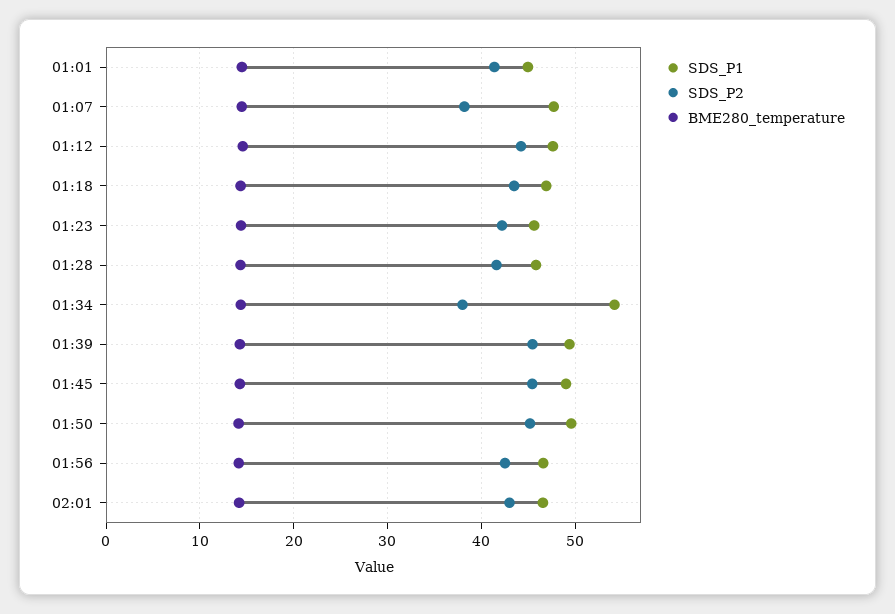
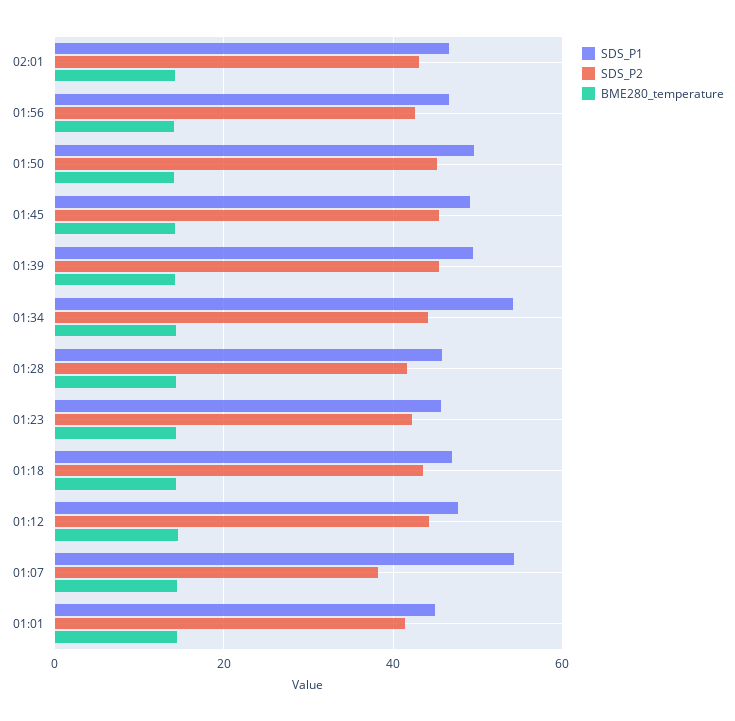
SDS_P1, 01:07: 48 -> 54
SDS_P2, 01:34: 38 -> 44

